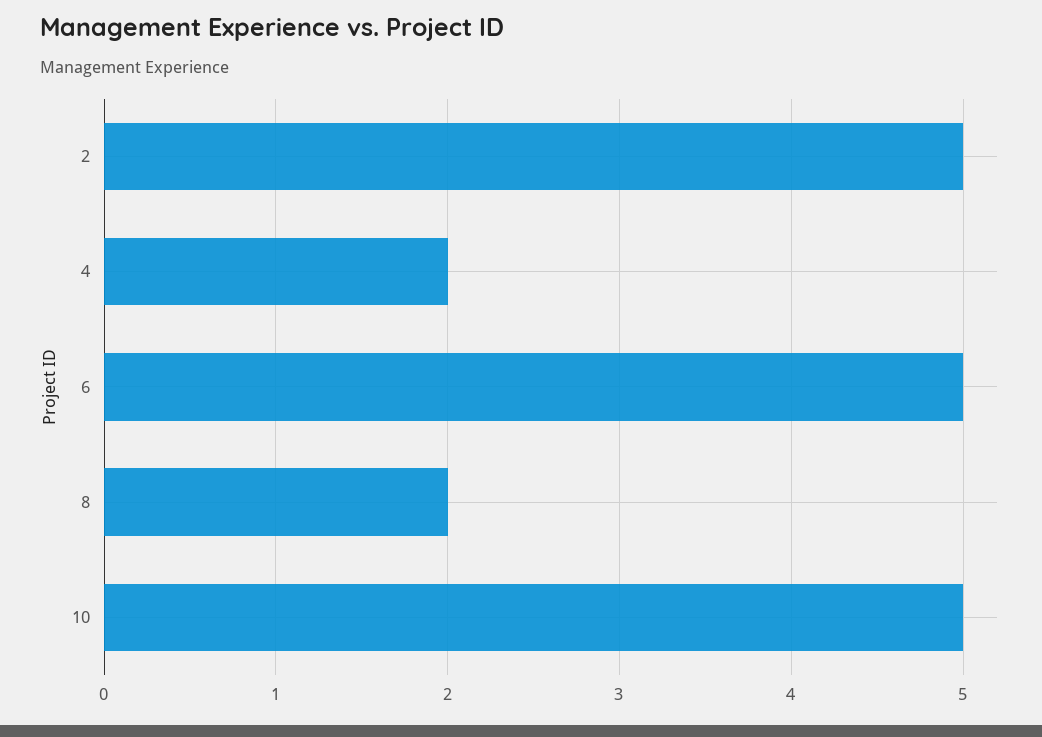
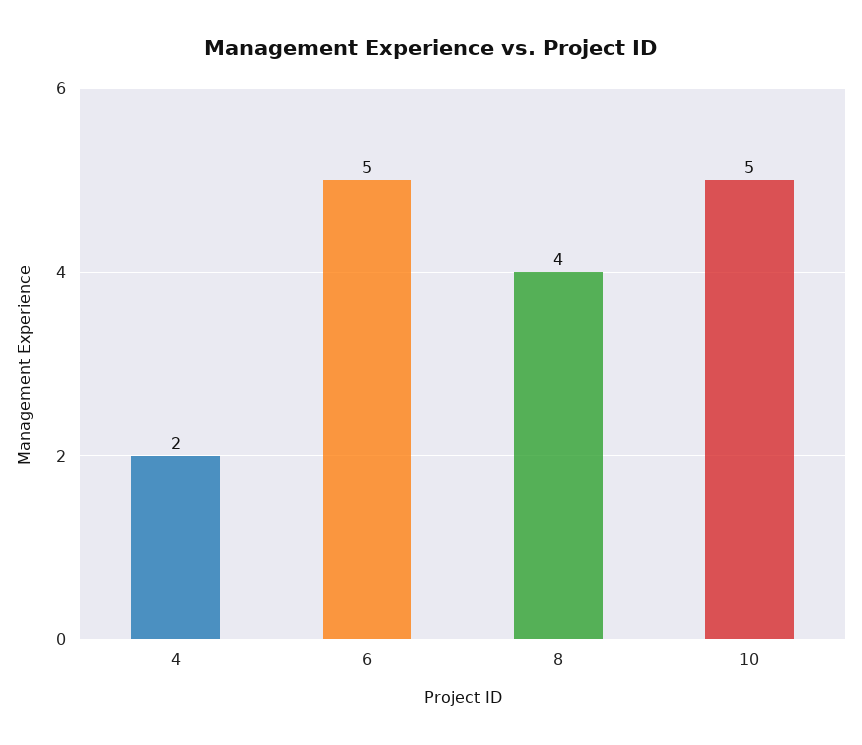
2: 5 -> none
8: 2 -> 4

